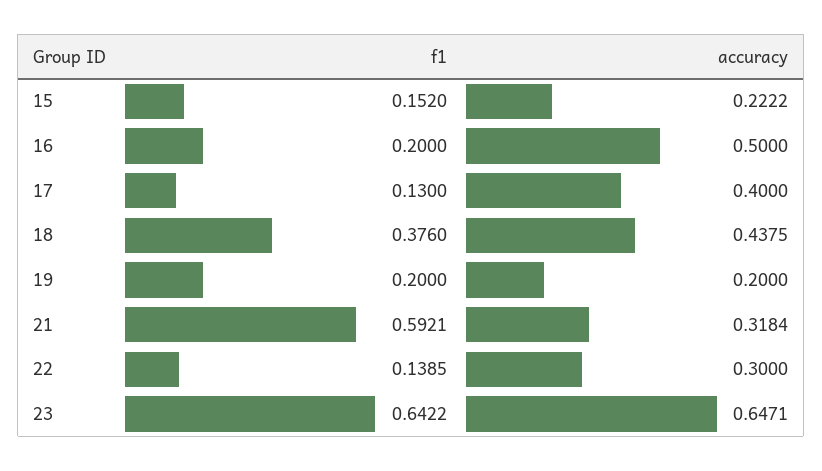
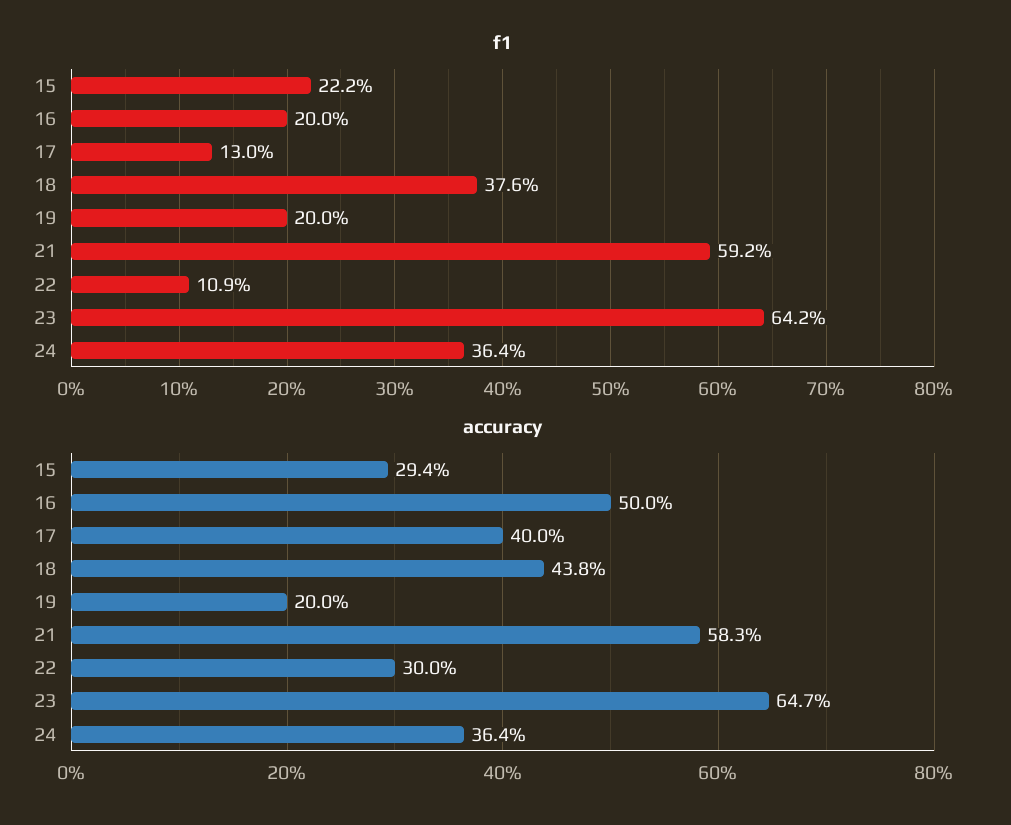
f1, 15: 0.152 -> 0.222
accuracy, 15: 0.2222 -> 0.294
accuracy, 21: 0.3184 -> 0.583
f1, 22: 0.1385 -> 0.109
f1, 24: none -> 0.364
accuracy, 24: none -> 0.364

